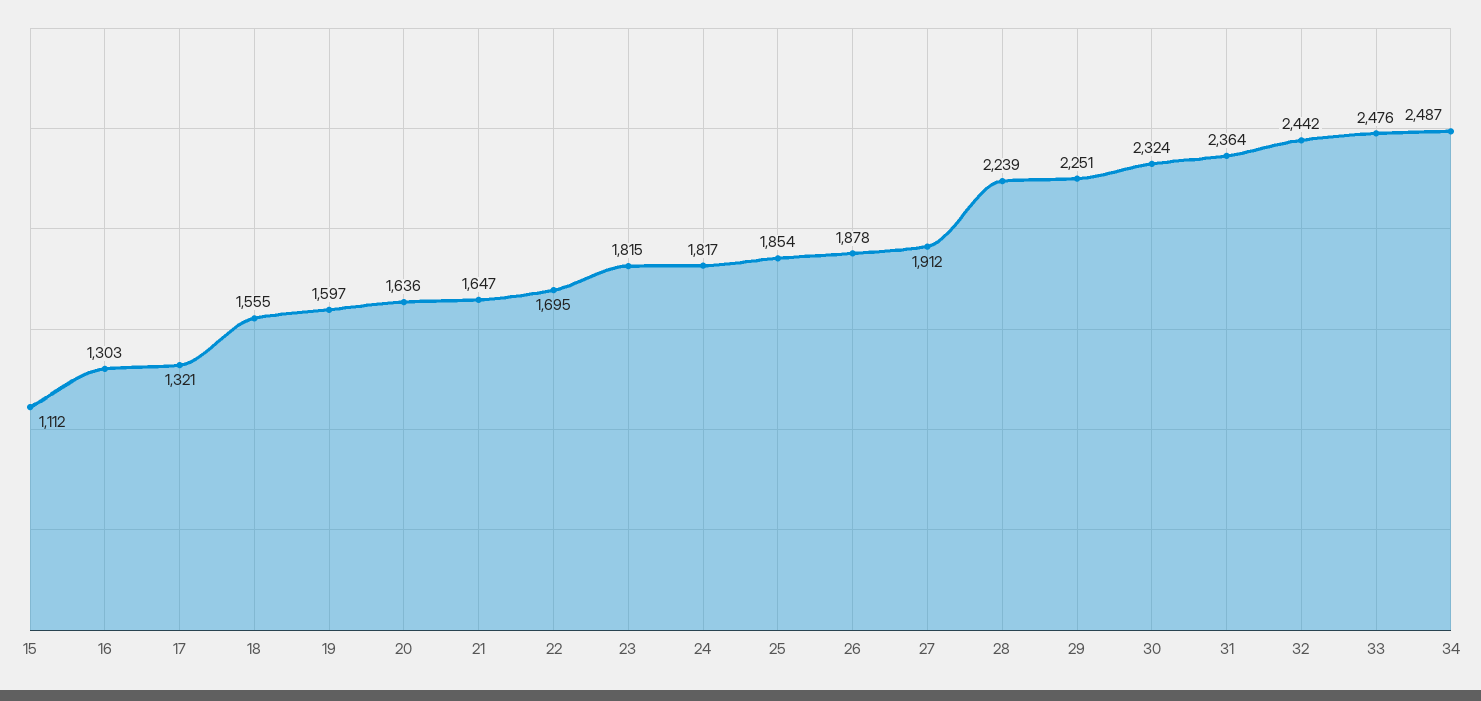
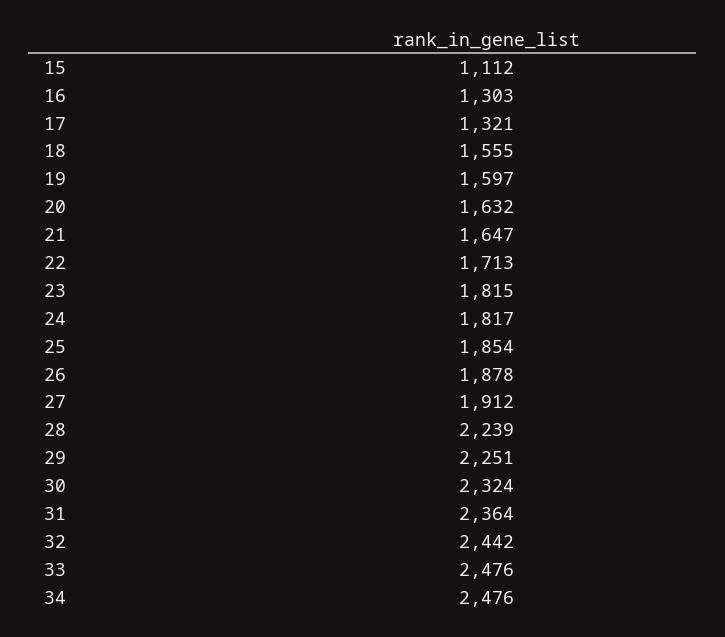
20: 1636 -> 1632
22: 1695 -> 1713
34: 2487 -> 2476

